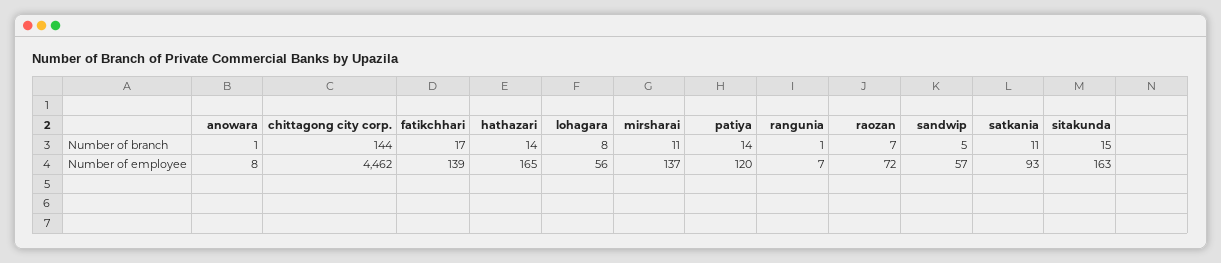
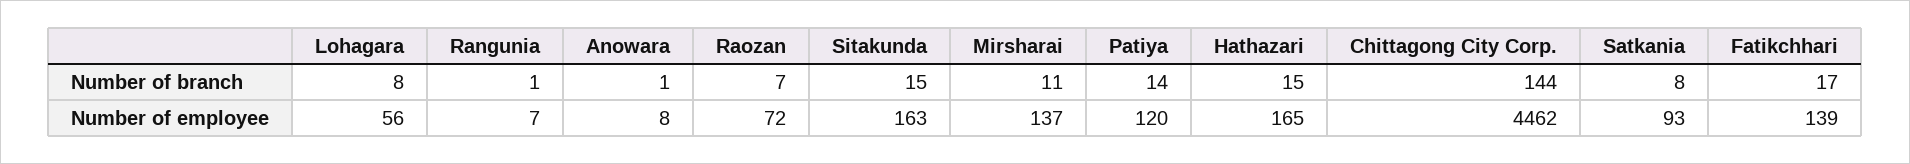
hathazari, Number of branch: 14 -> 15
sandwip, Number of branch: 5 -> none
satkania, Number of branch: 11 -> 8
sandwip, Number of employee: 57 -> none

